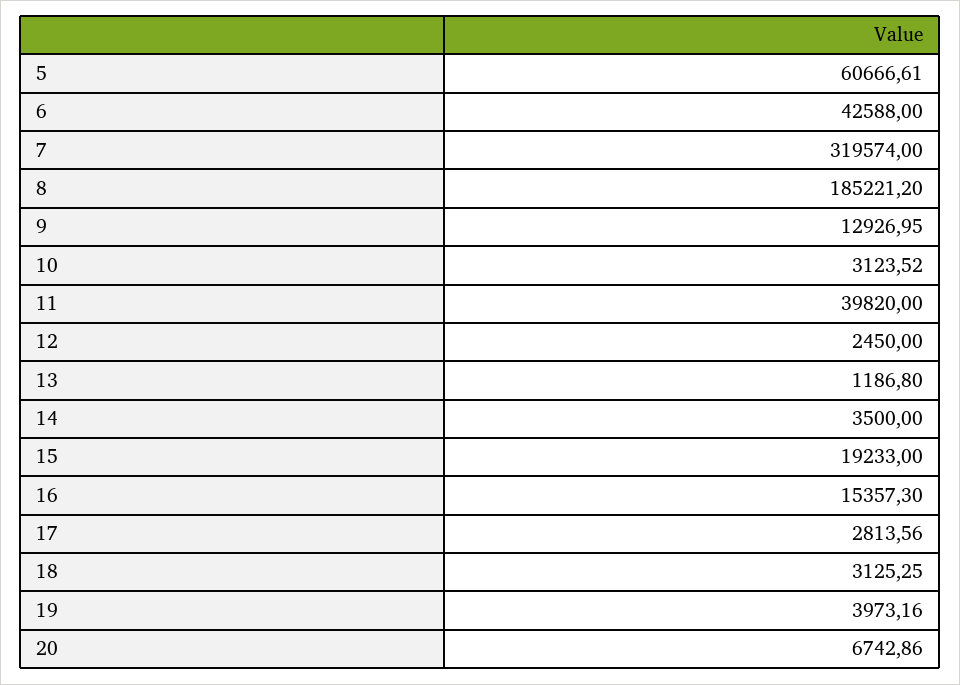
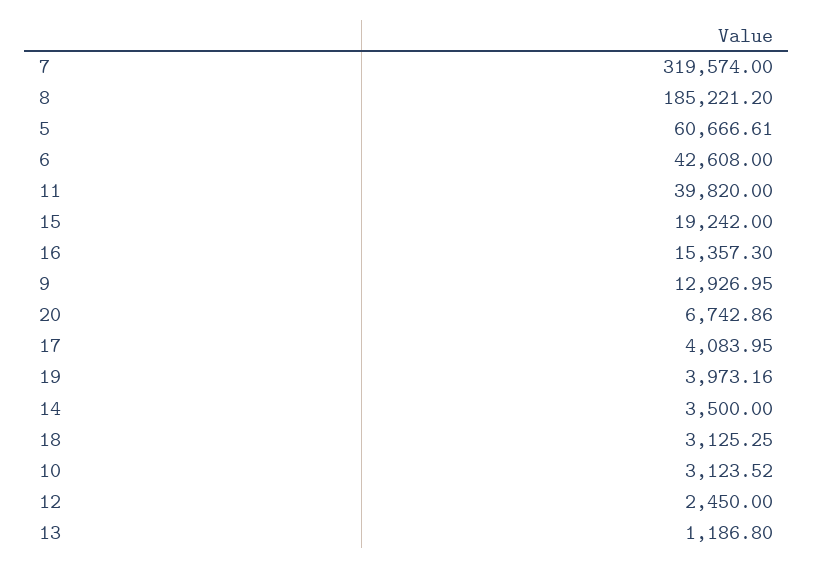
6: 42588 -> 42608
15: 19233 -> 19242
17: 2813.56 -> 4083.95

